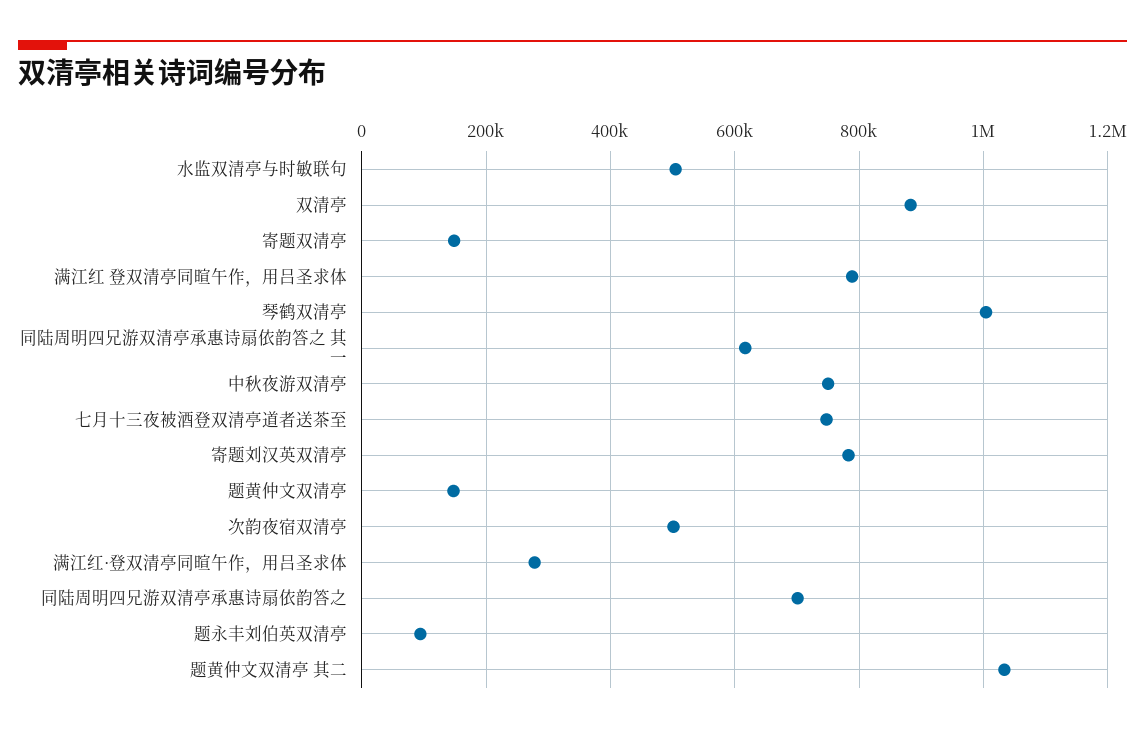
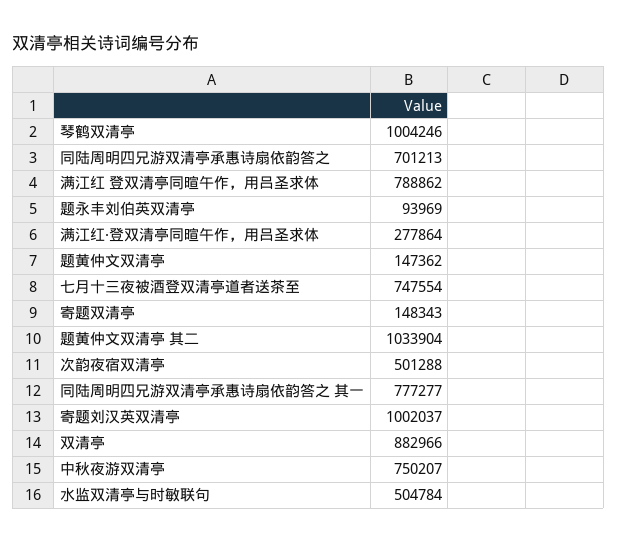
同陆周明四兄游双清亭承惠诗扇依韵答之 其一: 620000 -> 777277
寄题刘汉英双清亭: 780000 -> 1002037

